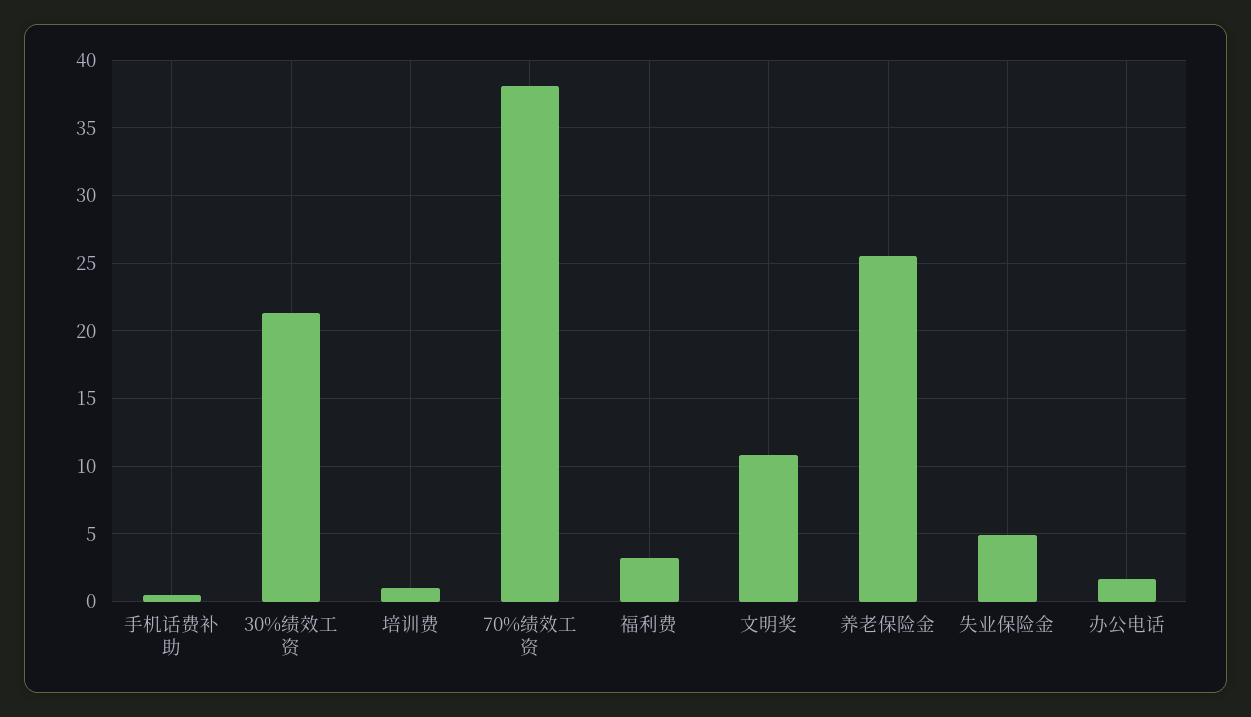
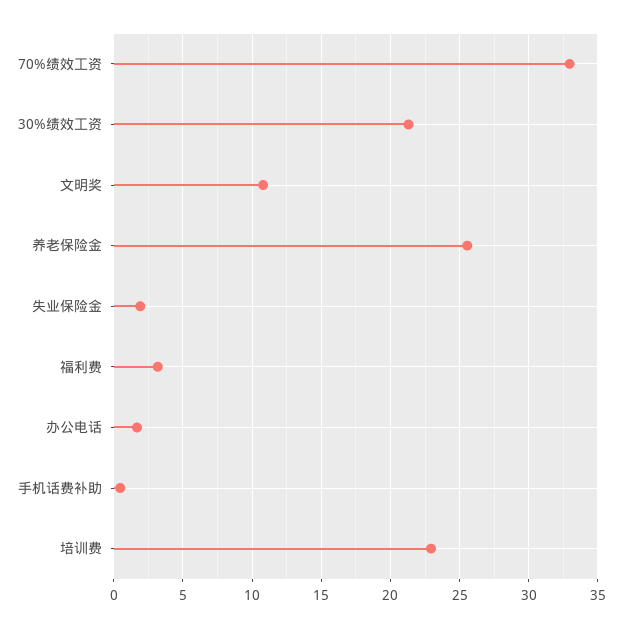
培训费: 1 -> 23
70%绩效工资: 38 -> 33
失业保险金: 5 -> 2

